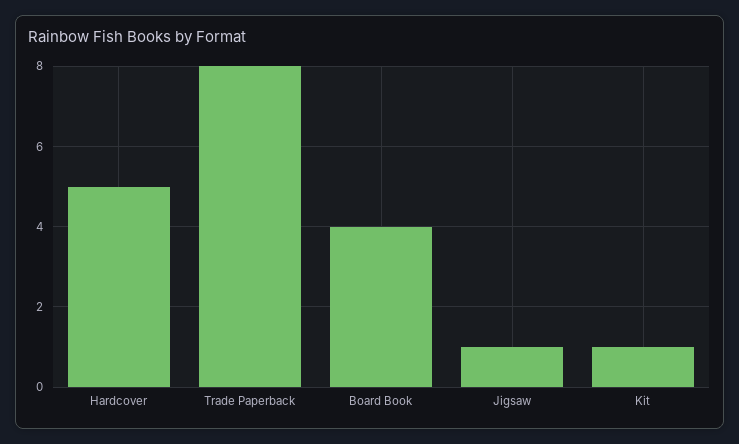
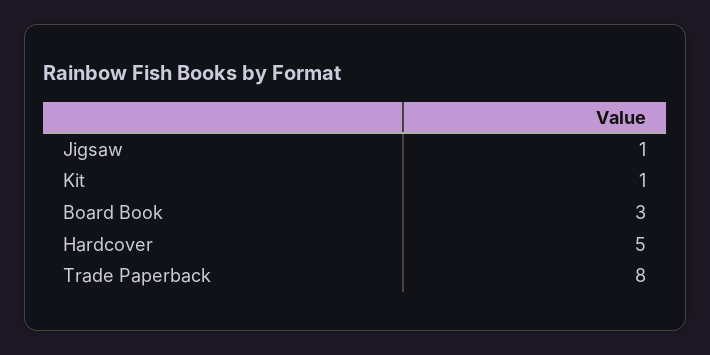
Board Book: 4 -> 3

